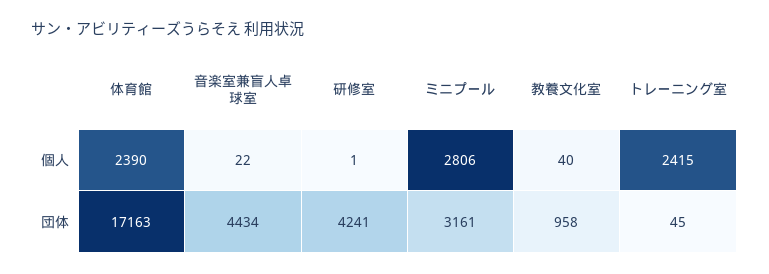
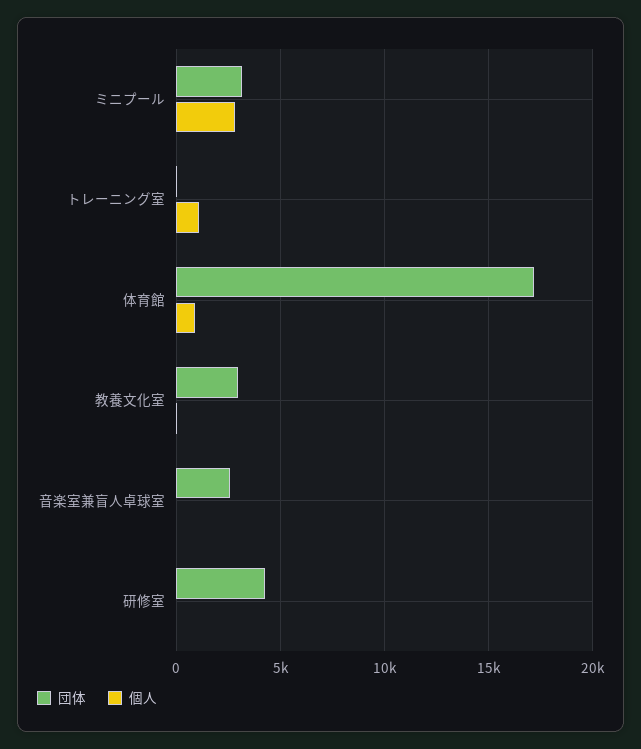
個人, 体育館: 2390 -> 1000
個人, トレーニング室: 2415 -> 1000
団体, 音楽室兼盲人卓球室: 4434 -> 2500
団体, 教養文化室: 958 -> 3000

